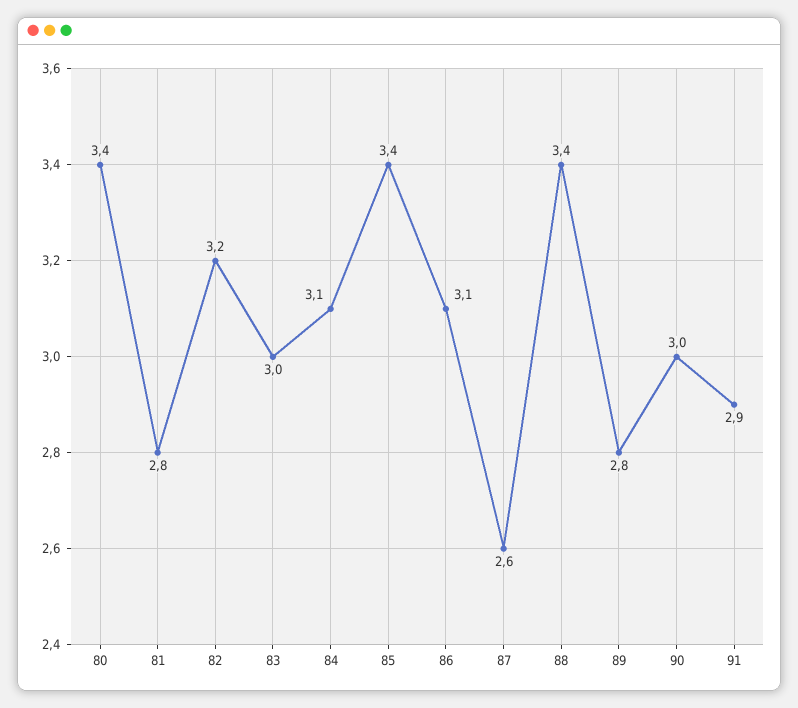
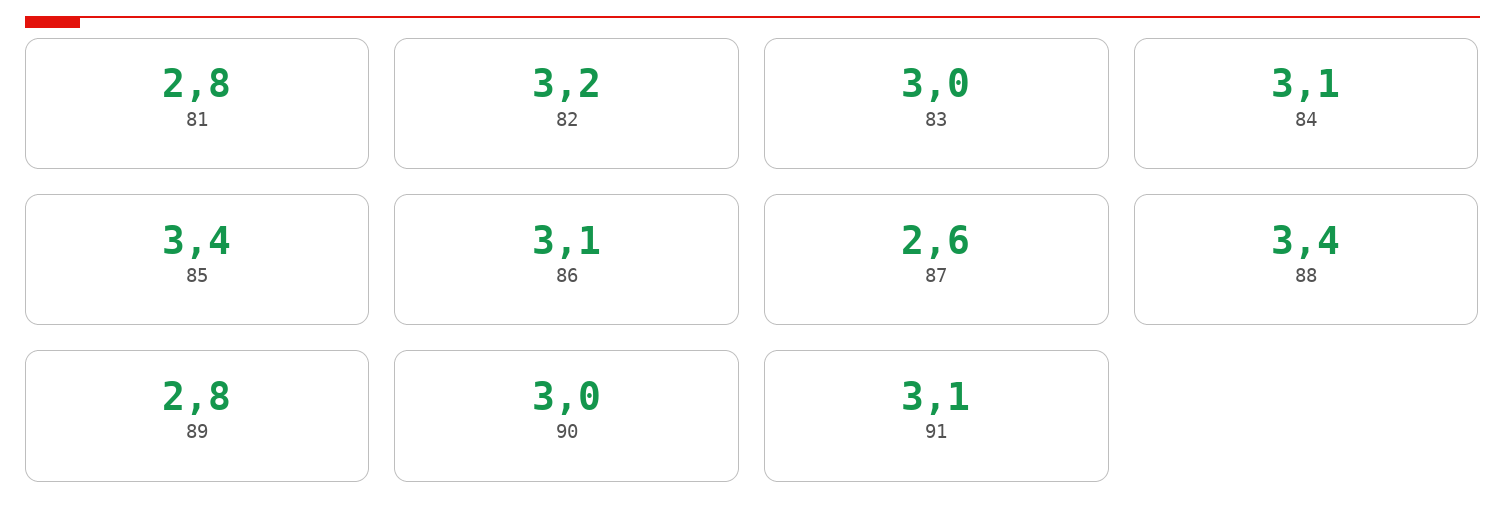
80: 3.4 -> none
91: 2.9 -> 3.1

